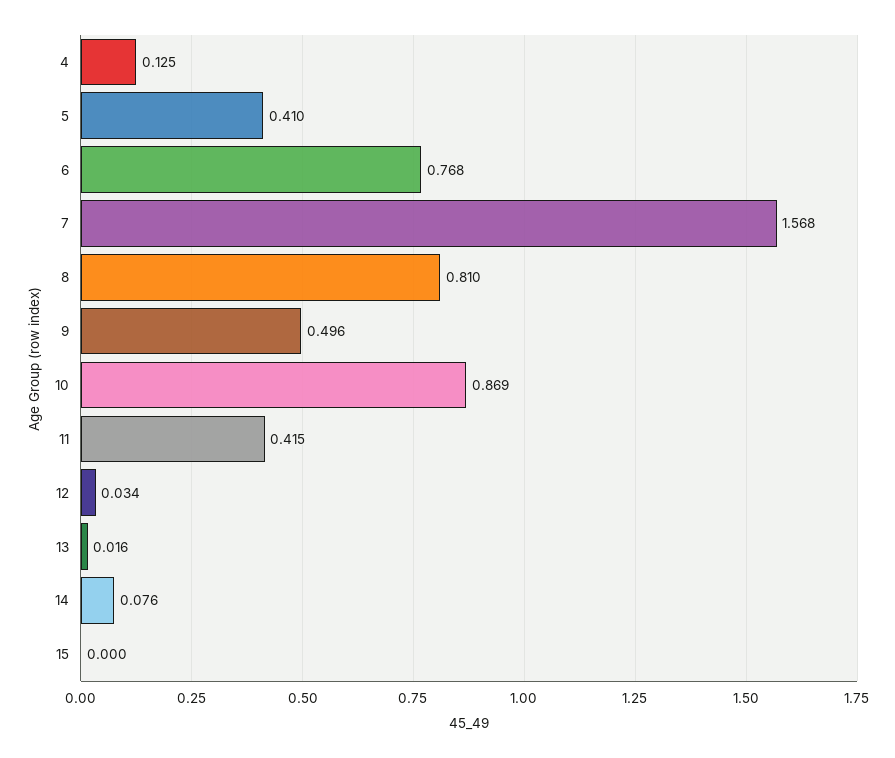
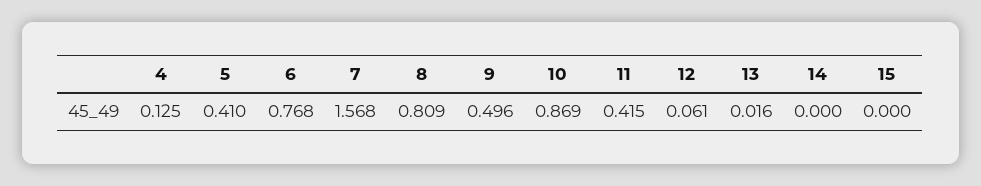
8: 0.81 -> 0.809
12: 0.034 -> 0.061
14: 0.076 -> 0

